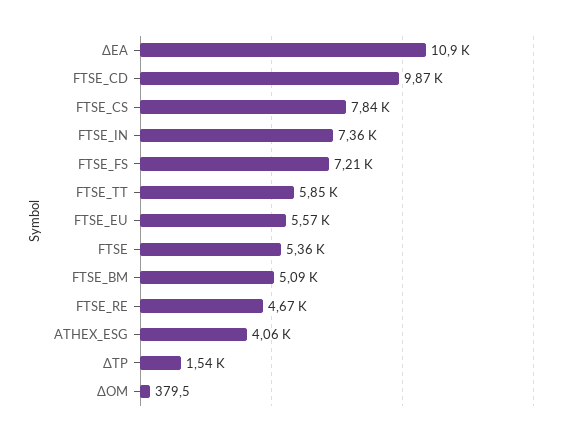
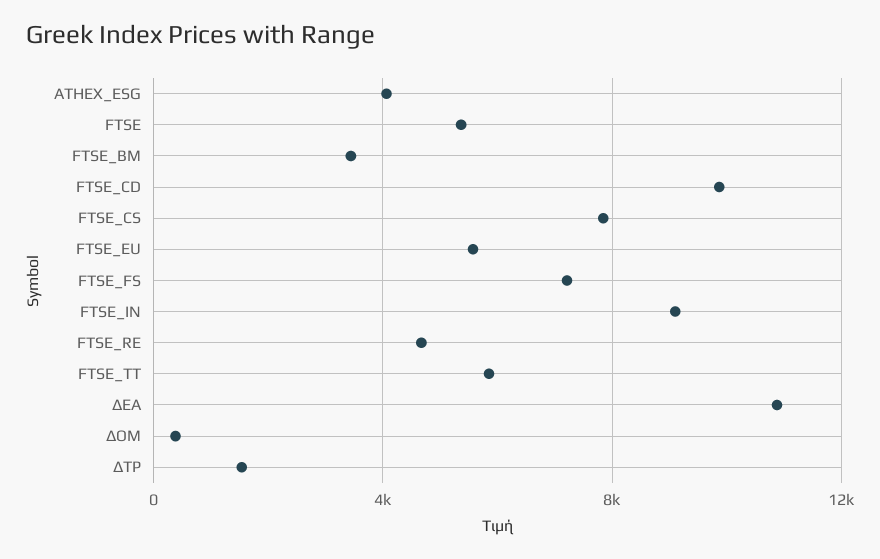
FTSE_IN: 7360 -> 9000
FTSE_BM: 5090 -> 3500

